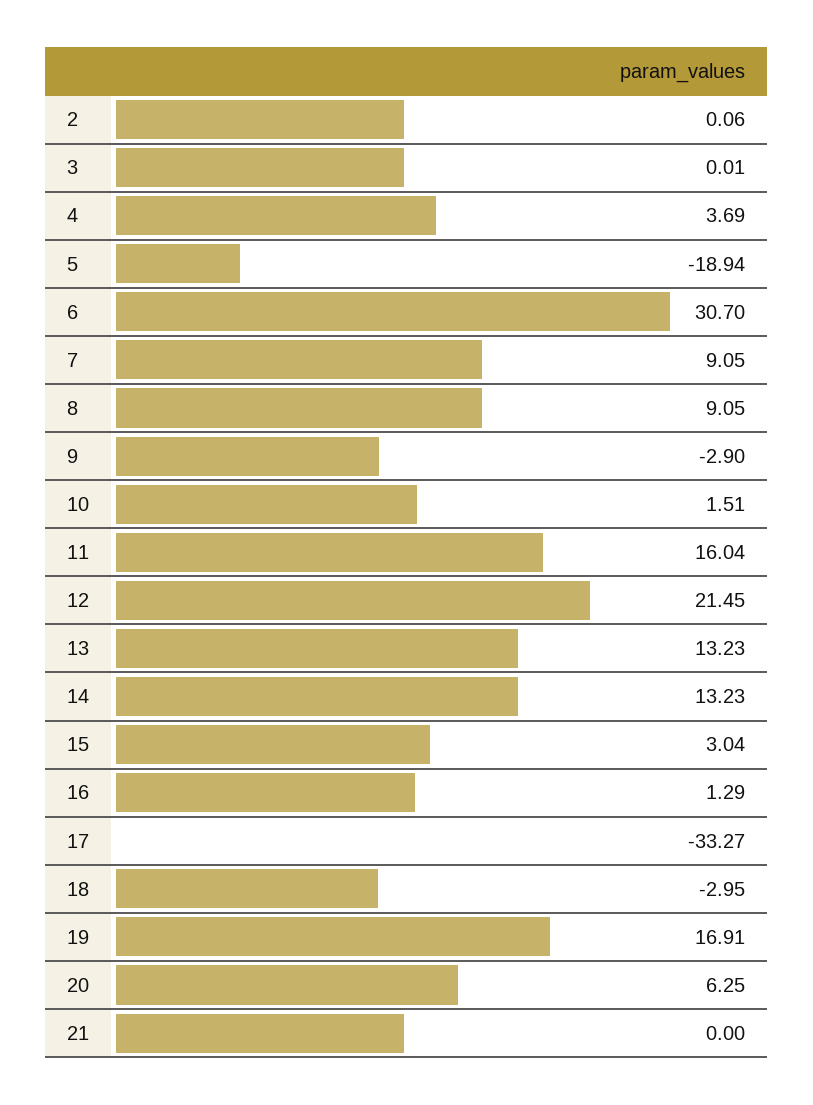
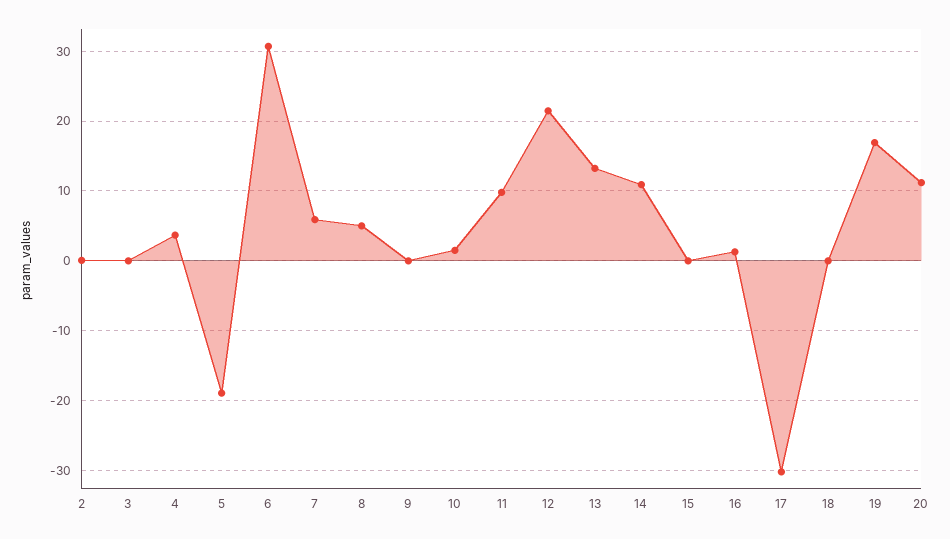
7: 9.05 -> 6
8: 9.05 -> 5
9: -2.9 -> 0
11: 16.04 -> 10
14: 13.23 -> 11
15: 3.04 -> 0
17: -33.27 -> -30
18: -2.95 -> 0
20: 6.25 -> 11
21: 0 -> none

